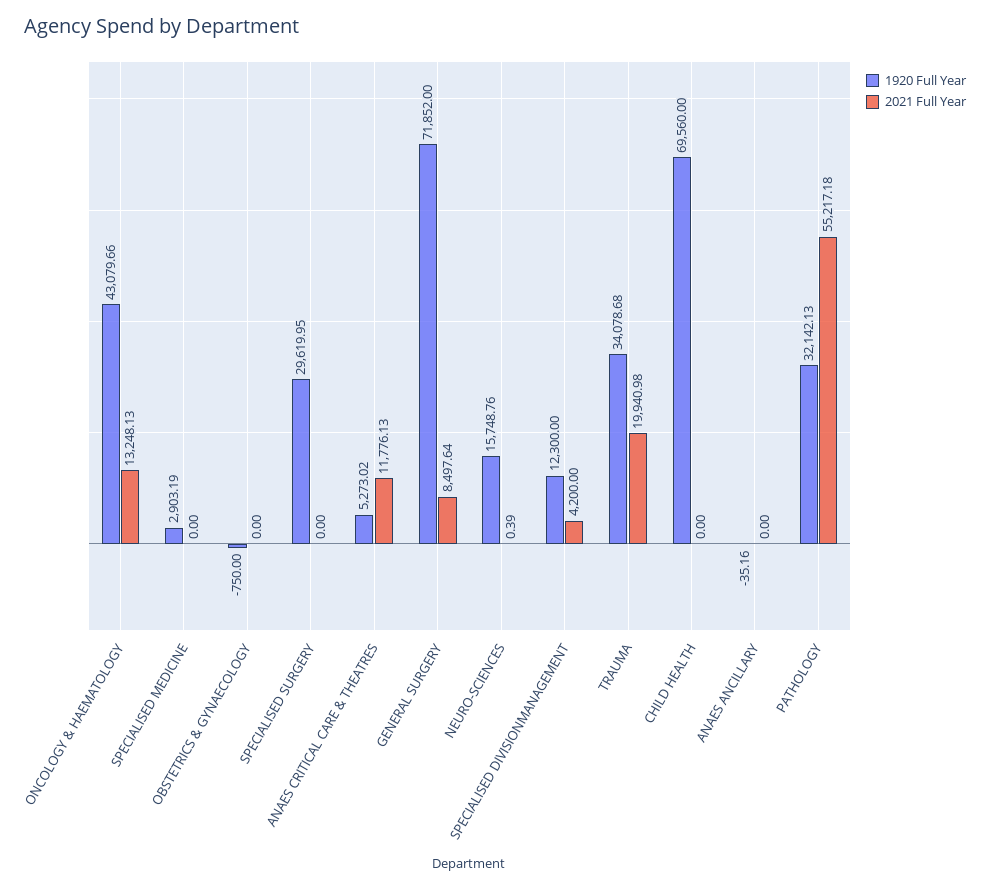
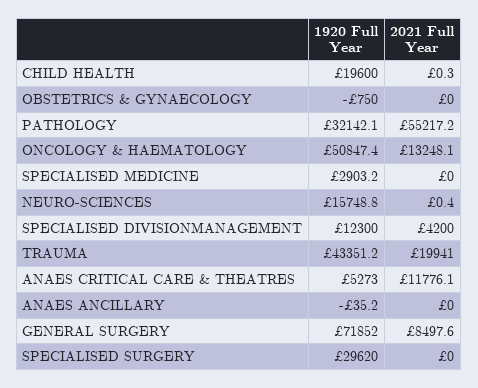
1920 Full Year, ONCOLOGY & HAEMATOLOGY: 43079.66 -> 50847.4
1920 Full Year, TRAUMA: 34078.68 -> 43351.2
1920 Full Year, CHILD HEALTH: 69560 -> 19600
2021 Full Year, CHILD HEALTH: 0 -> 0.3

